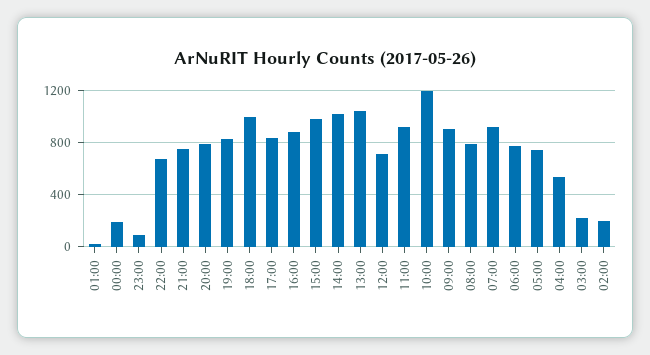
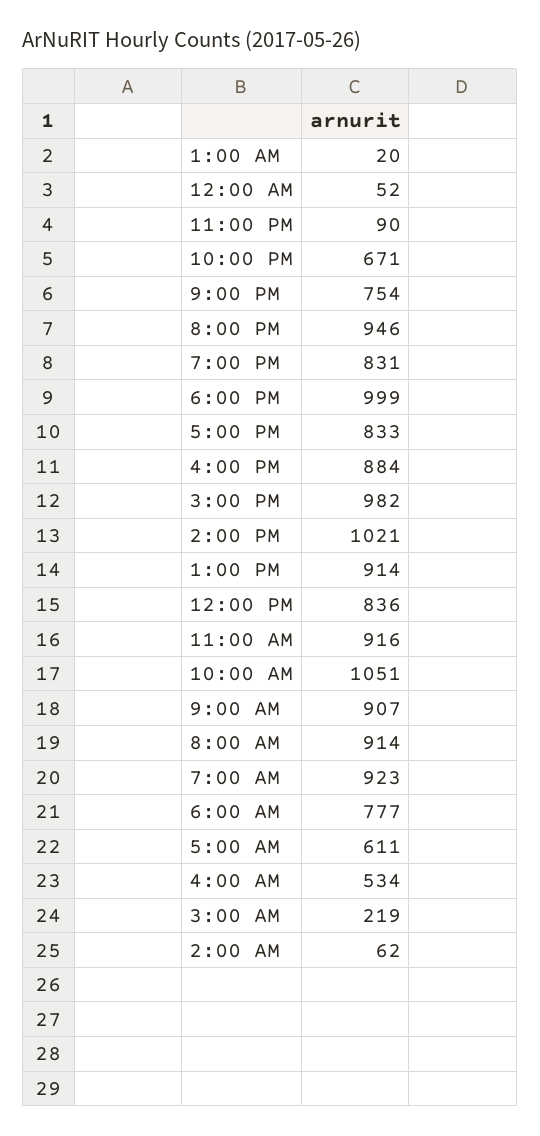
00:00: 200 -> 52
20:00: 800 -> 946
13:00: 1050 -> 914
12:00: 700 -> 836
10:00: 1200 -> 1051
08:00: 800 -> 914
05:00: 750 -> 611
02:00: 200 -> 62

